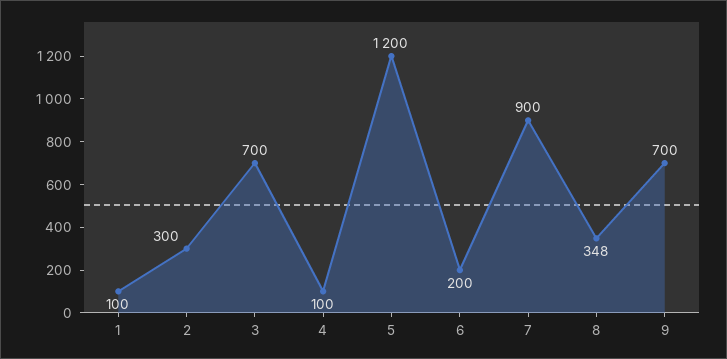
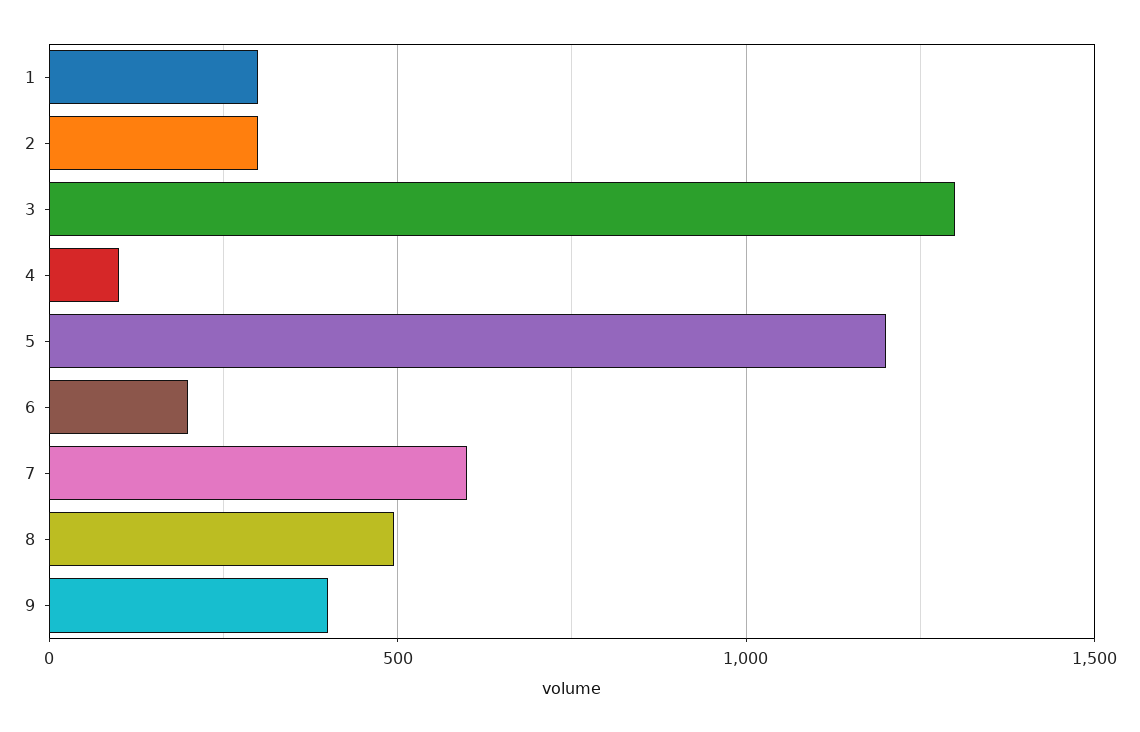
1: 100 -> 300
3: 700 -> 1300
7: 900 -> 600
8: 348 -> 500
9: 700 -> 400

